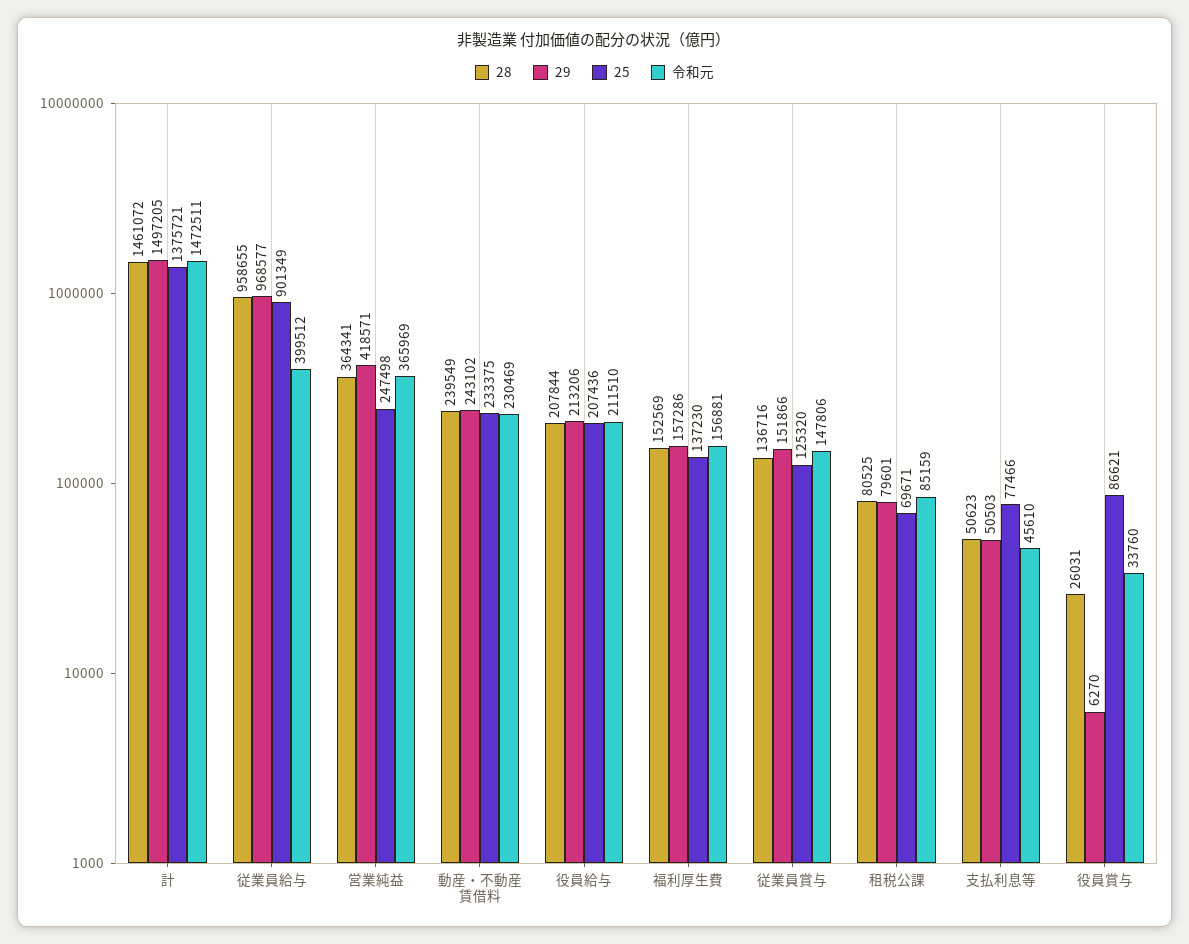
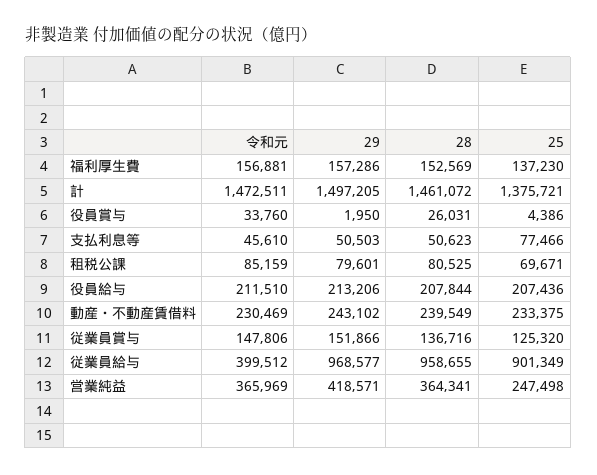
29, 役員賞与: 6270 -> 1950
25, 役員賞与: 86621 -> 4386

